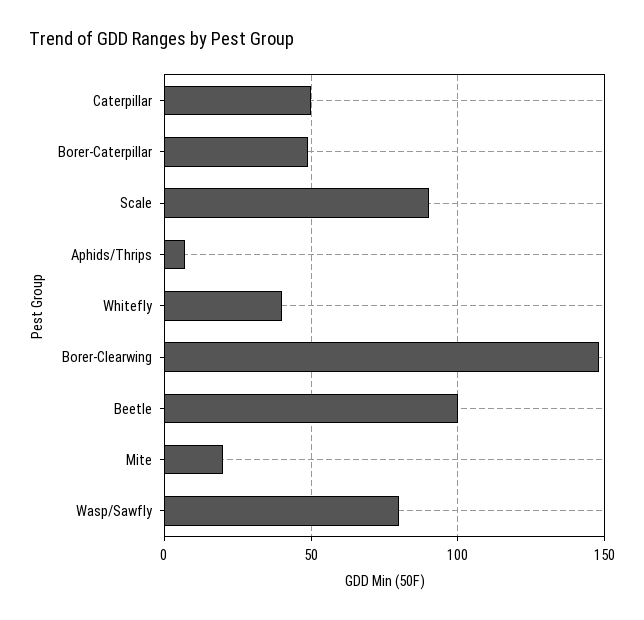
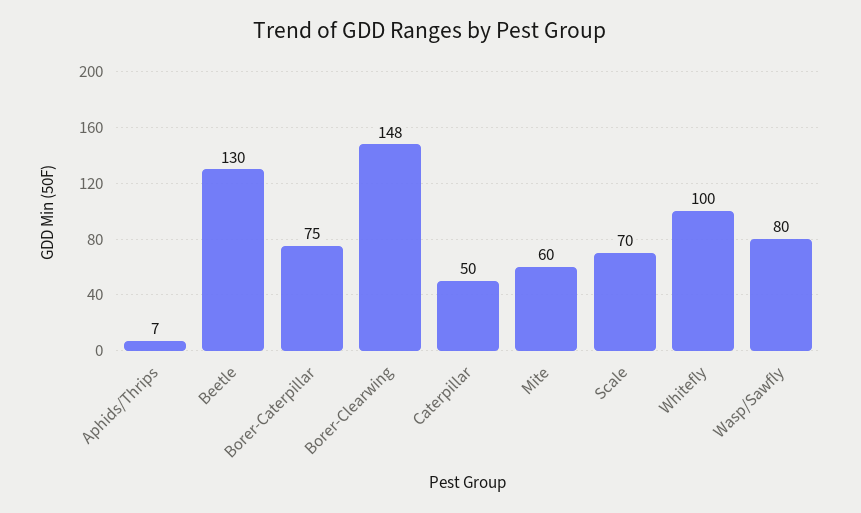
Borer-Caterpillar: 50 -> 75
Scale: 90 -> 70
Whitefly: 40 -> 100
Beetle: 100 -> 130
Mite: 20 -> 60

